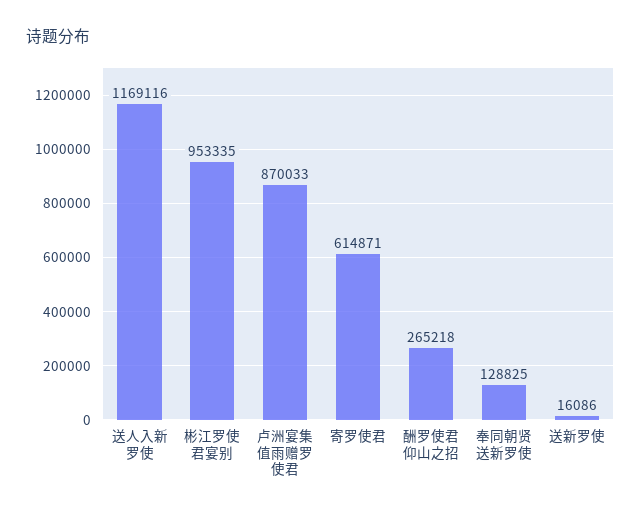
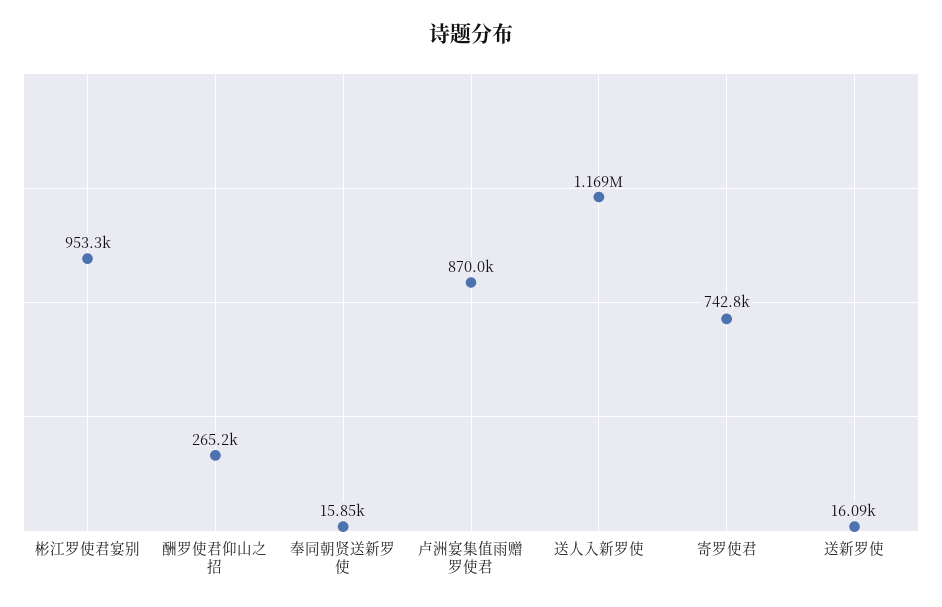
寄罗使君: 614871 -> 742800
奉同朝贤送新罗使: 128825 -> 15850

